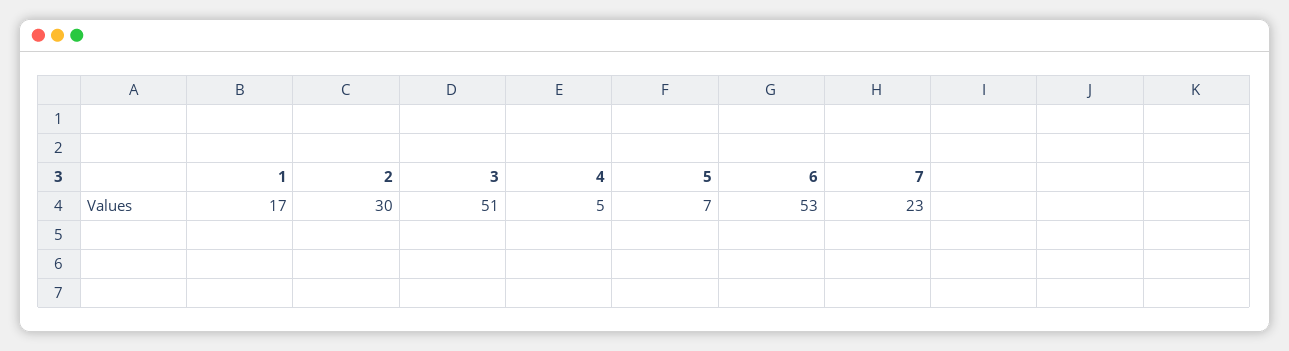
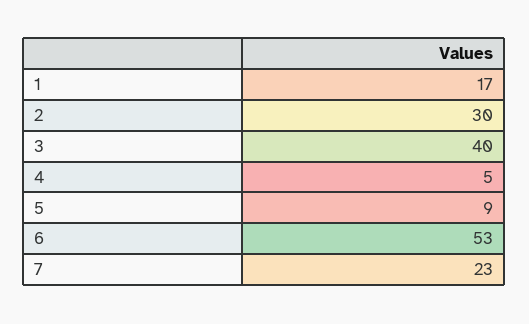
3: 51 -> 40
5: 7 -> 9

